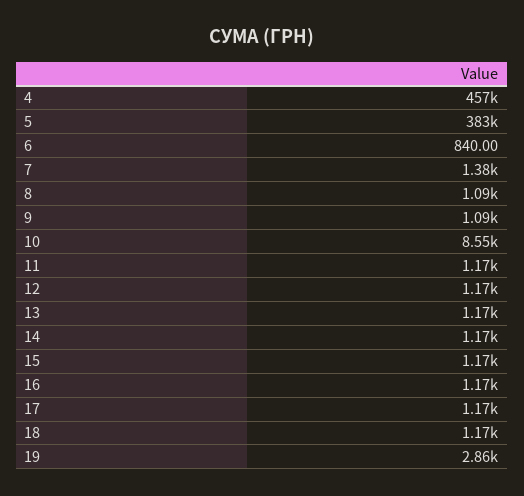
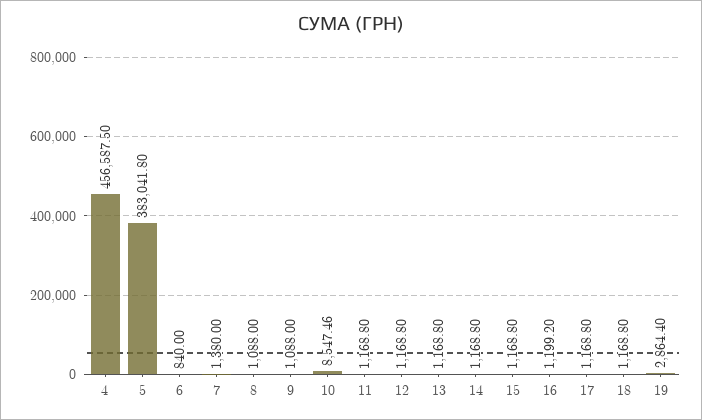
16: 1170 -> 1199.2

